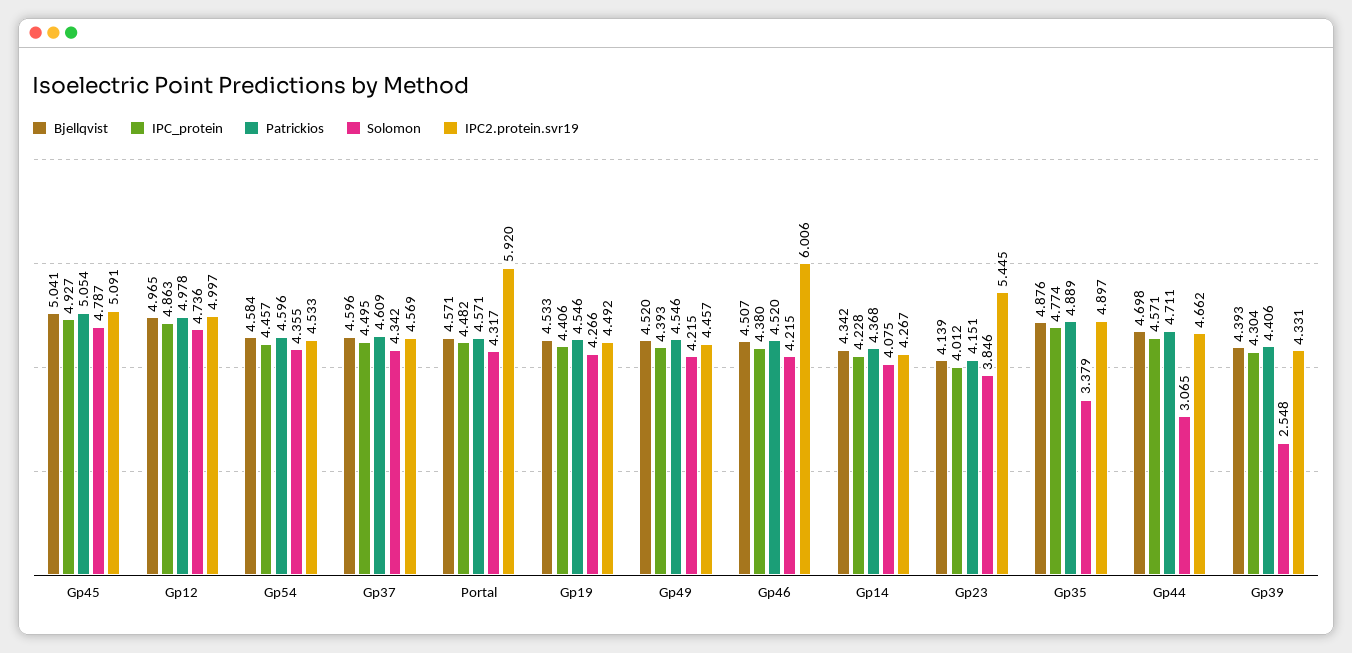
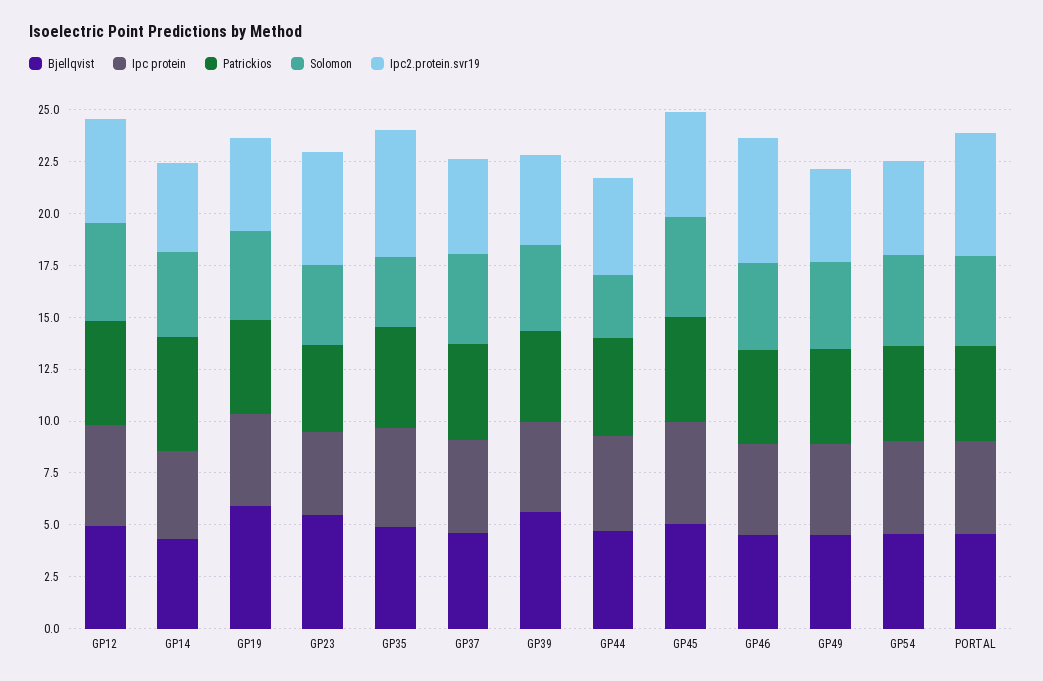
Bjellqvist, Gp19: 4.533 -> 6
Patrickios, Gp14: 4.368 -> 5.5
Bjellqvist, Gp23: 4.139 -> 5.5
IPC2.protein.svr19, Gp35: 4.897 -> 6
Bjellqvist, Gp39: 4.393 -> 5.5
Solomon, Gp39: 2.548 -> 4

